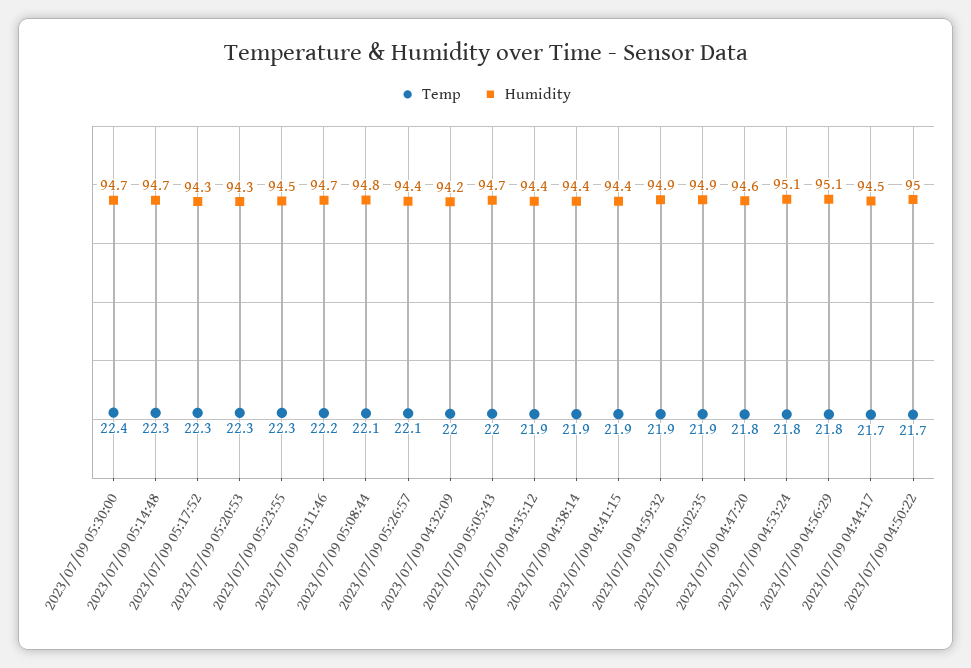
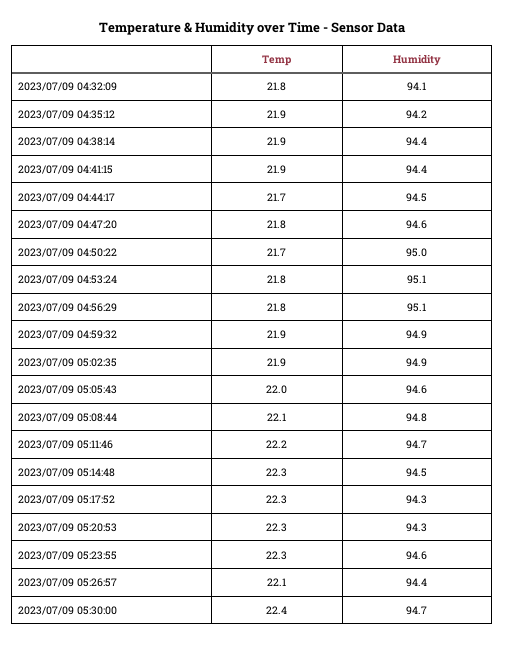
Humidity, 2023/07/09 05:14:48: 94.7 -> 94.5
Humidity, 2023/07/09 05:23:55: 94.5 -> 94.6
Temp, 2023/07/09 04:32:09: 22 -> 21.8
Humidity, 2023/07/09 04:32:09: 94.2 -> 94.1
Humidity, 2023/07/09 05:05:43: 94.7 -> 94.6
Humidity, 2023/07/09 04:35:12: 94.4 -> 94.2

